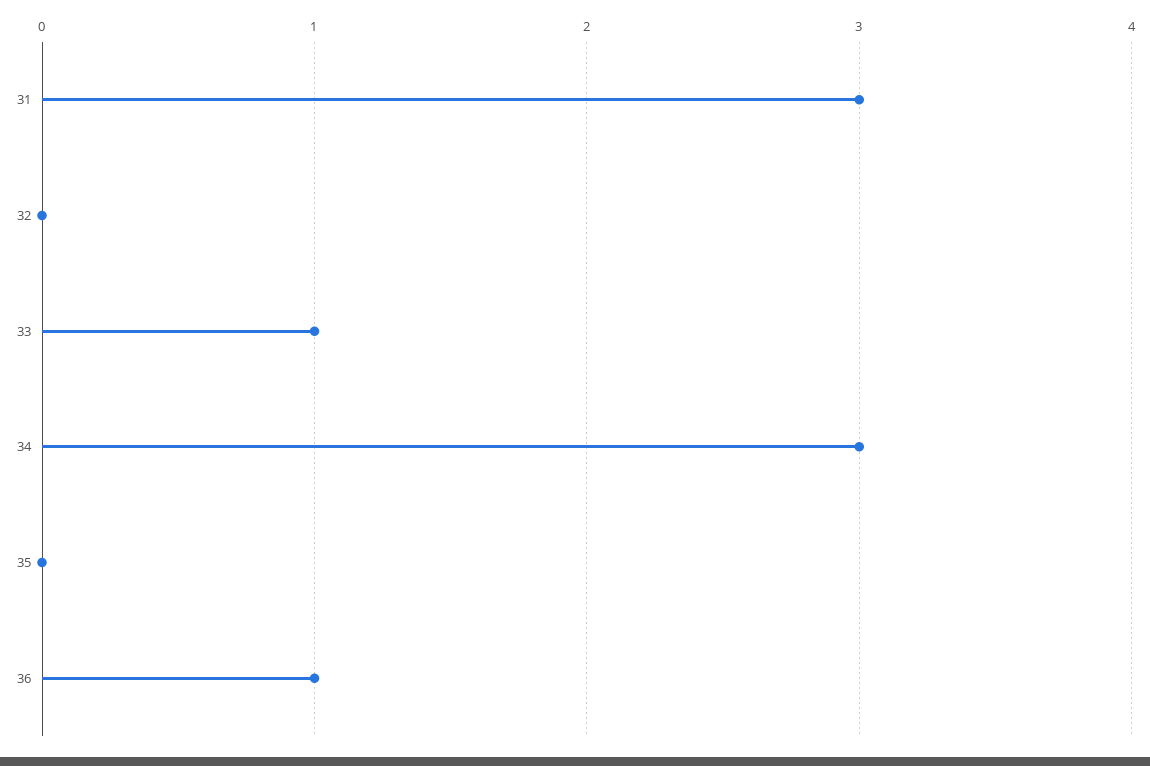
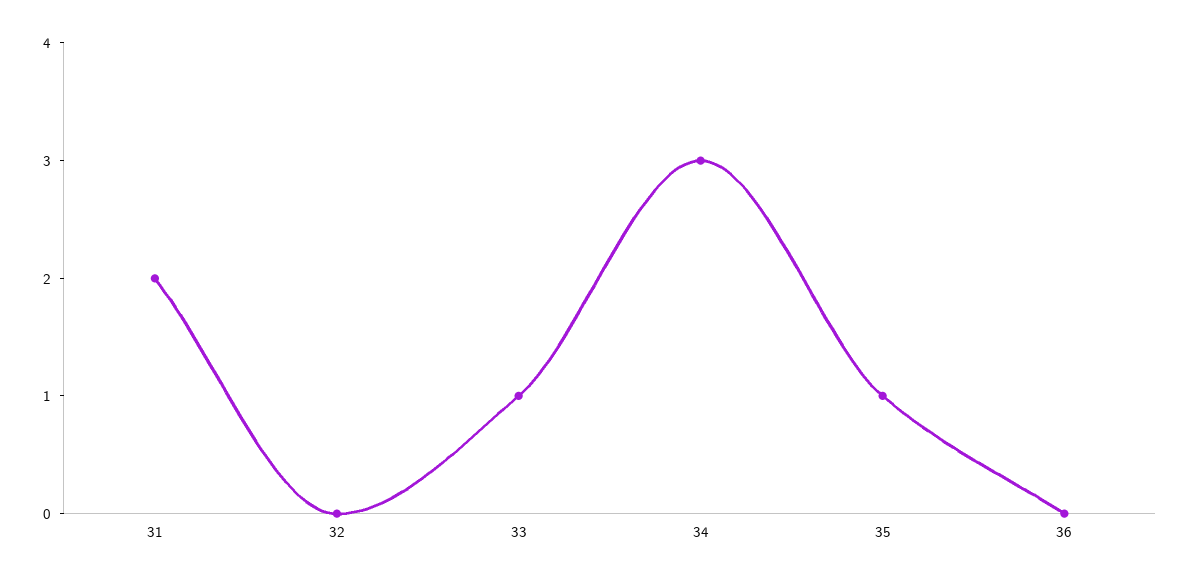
31: 3 -> 2
35: 0 -> 1
36: 1 -> 0

